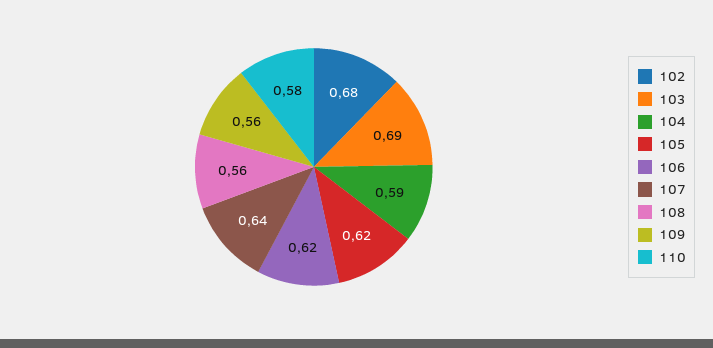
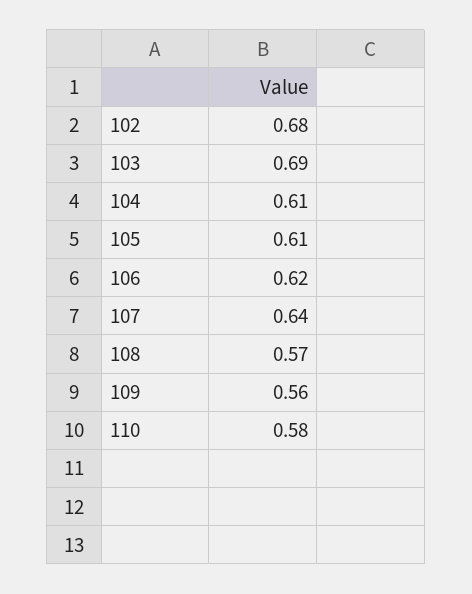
104: 0.59 -> 0.61
105: 0.62 -> 0.61
108: 0.56 -> 0.57

